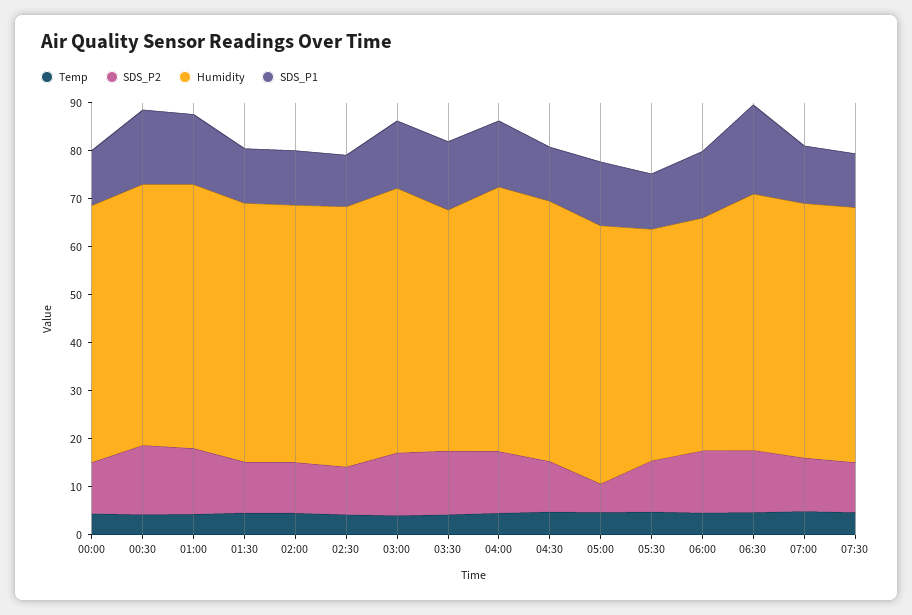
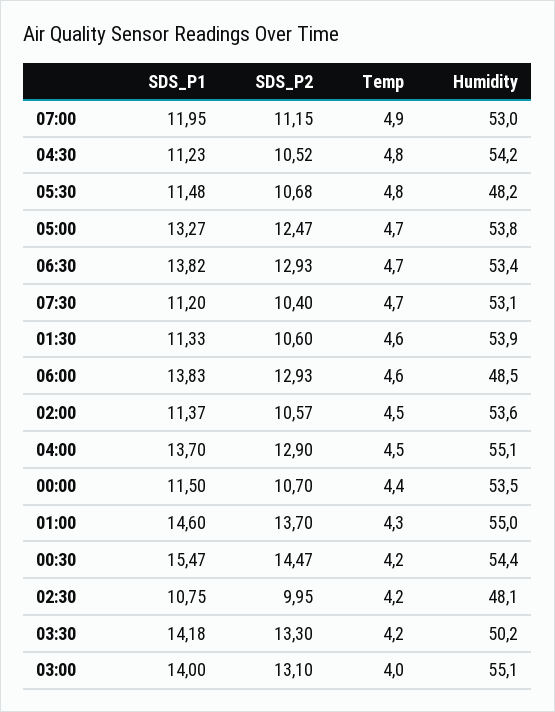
Humidity, 02:30: 54 -> 48.1
SDS_P2, 05:00: 6 -> 12.47
SDS_P1, 06:30: 18 -> 13.82

